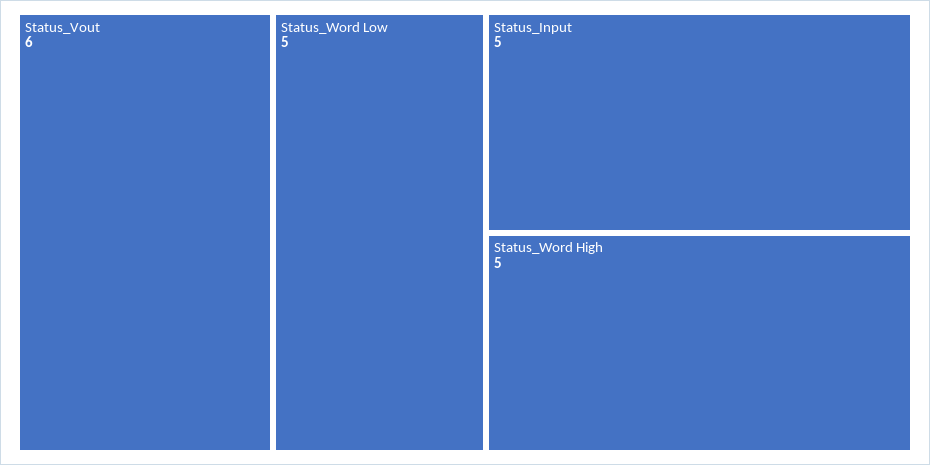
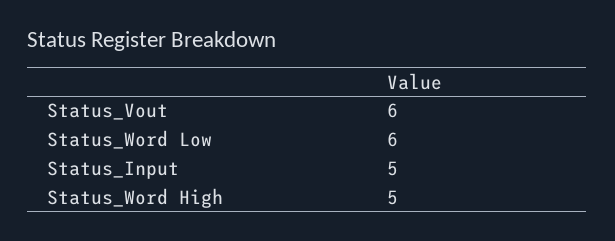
Status_Word Low: 5 -> 6

